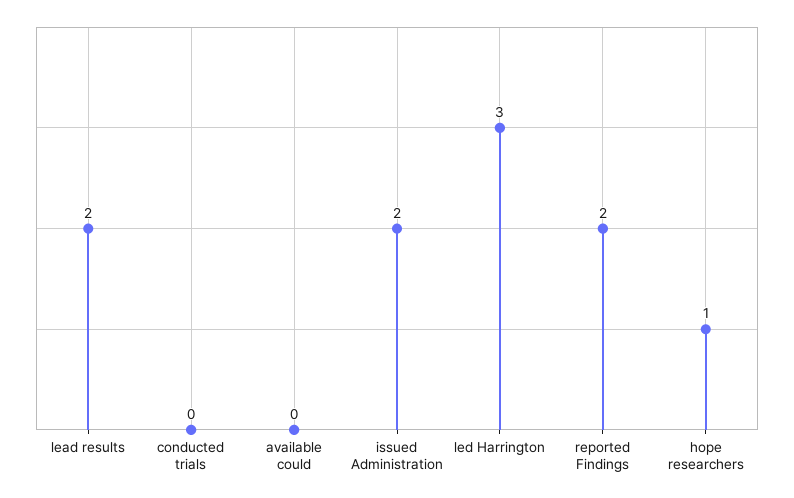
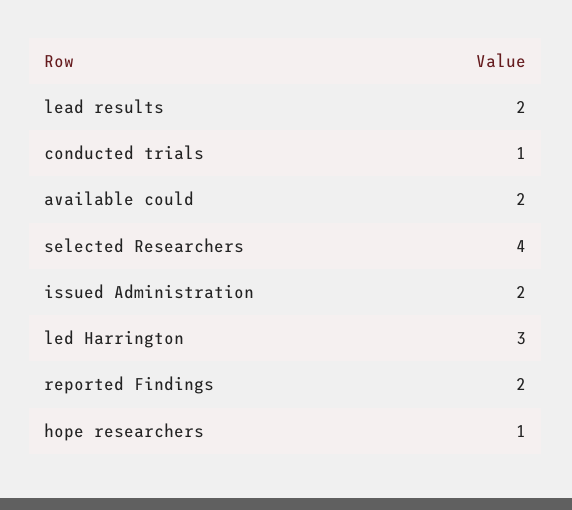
conducted trials: 0 -> 1
available could: 0 -> 2
selected Researchers: none -> 4

